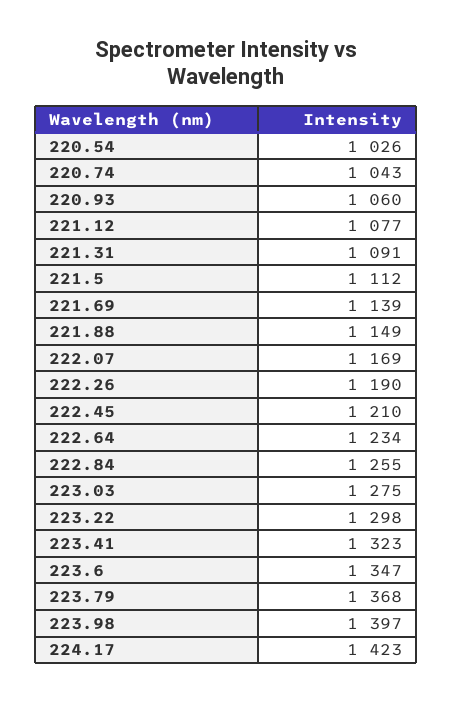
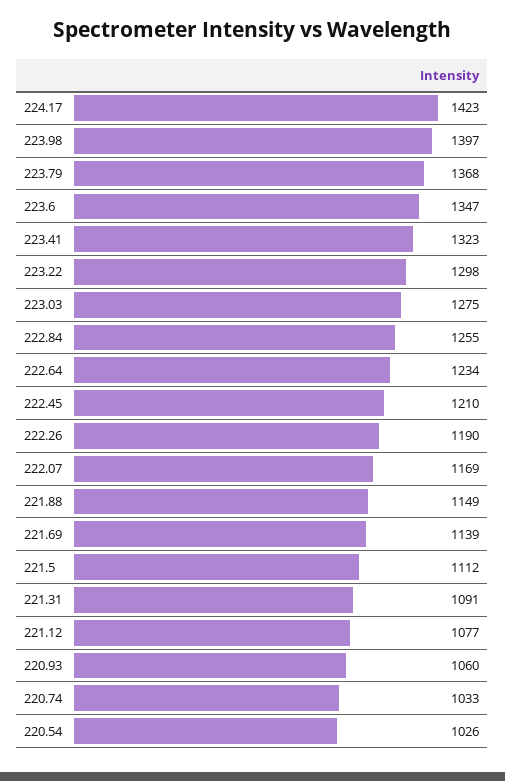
220.74: 1043 -> 1033

